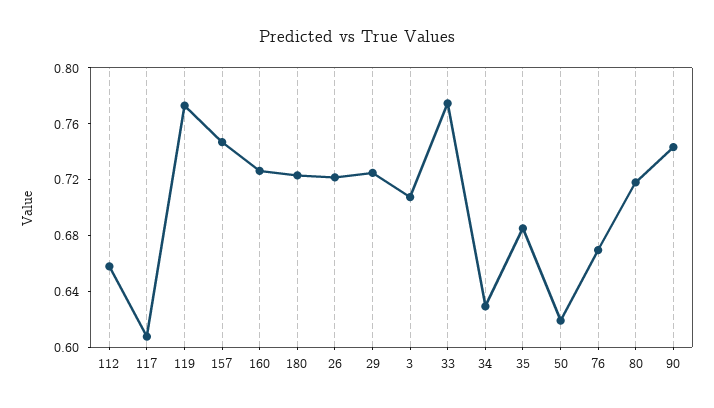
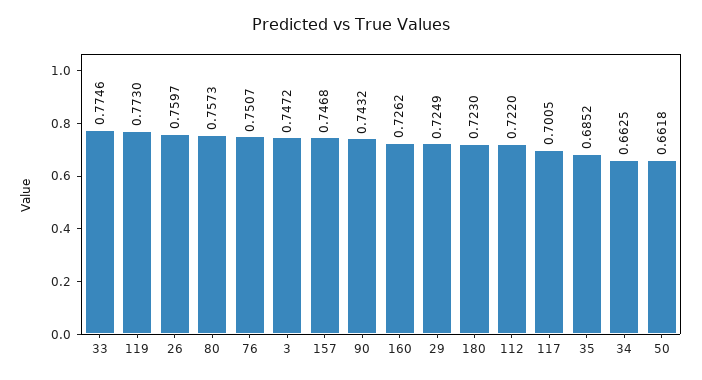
112: 0.66 -> 0.722
117: 0.61 -> 0.7005
26: 0.72 -> 0.7597
3: 0.71 -> 0.7472
34: 0.63 -> 0.6625
50: 0.62 -> 0.6618
76: 0.67 -> 0.7507
80: 0.72 -> 0.7573

